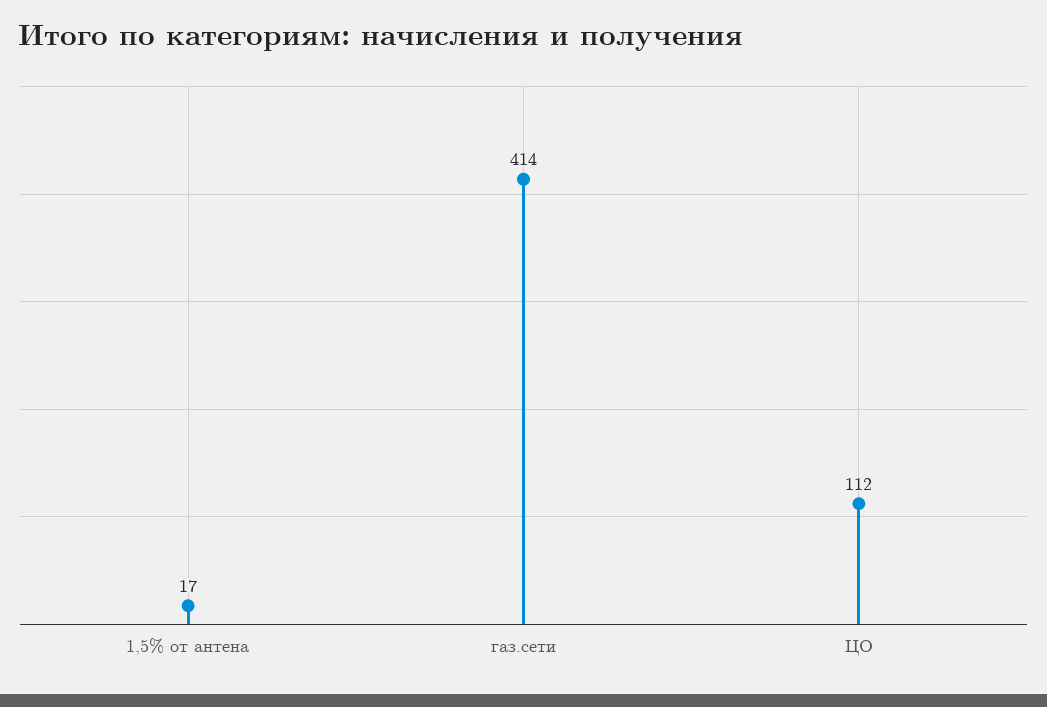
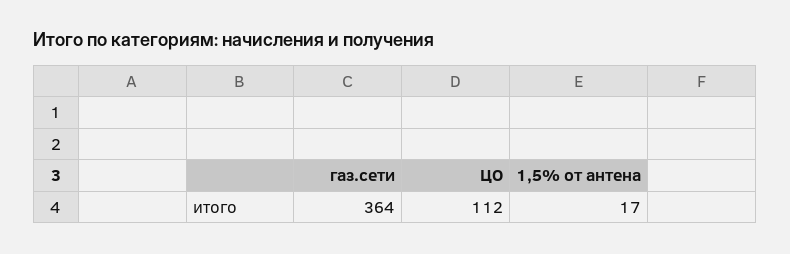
газ.сети: 414 -> 364

